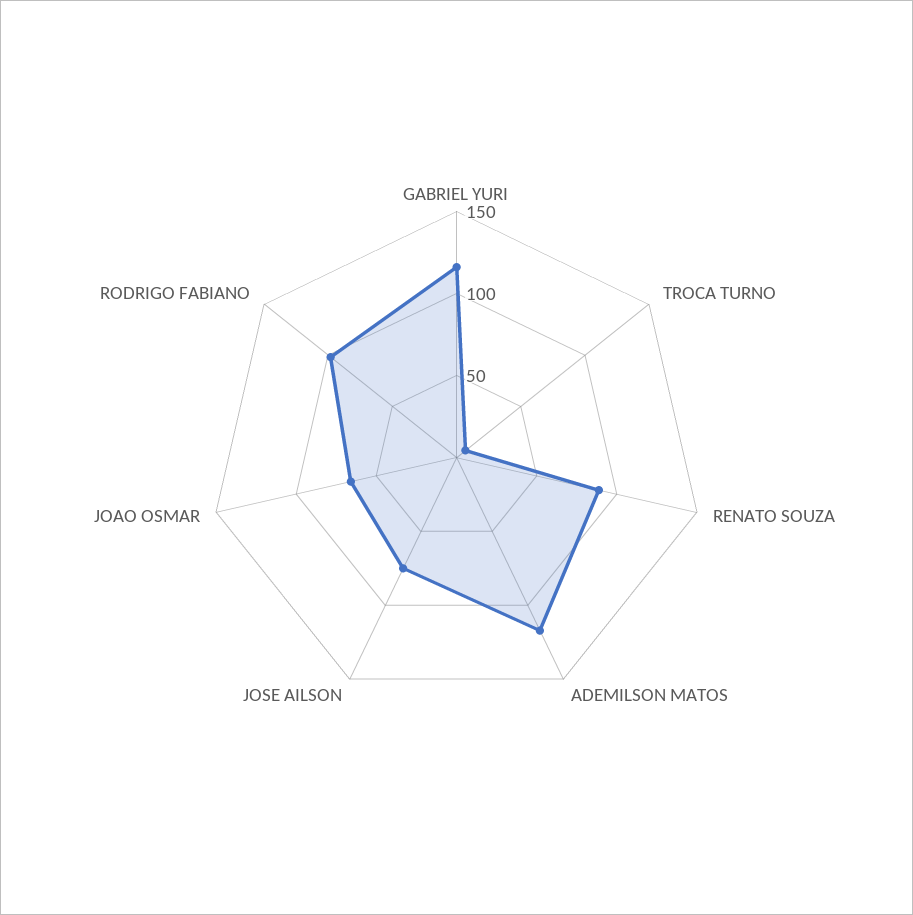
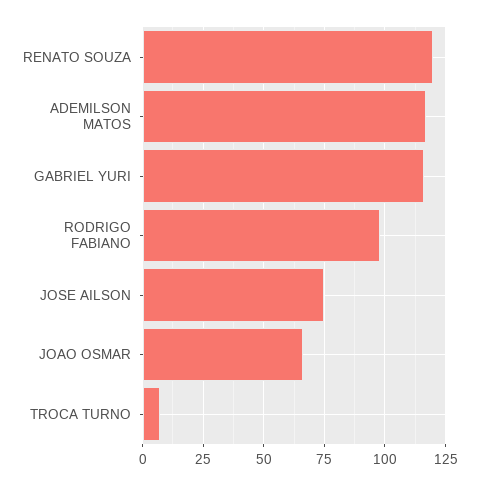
RENATO SOUZA: 90 -> 120

